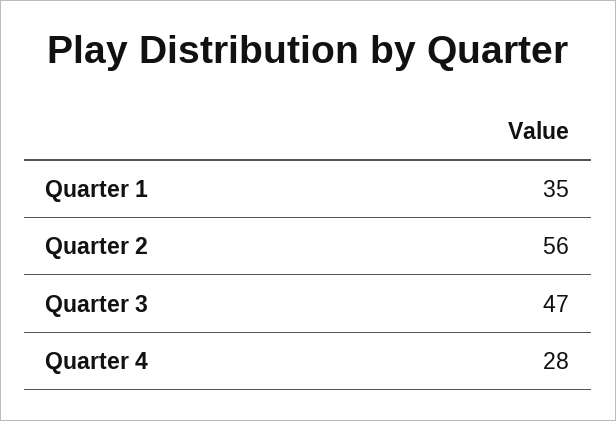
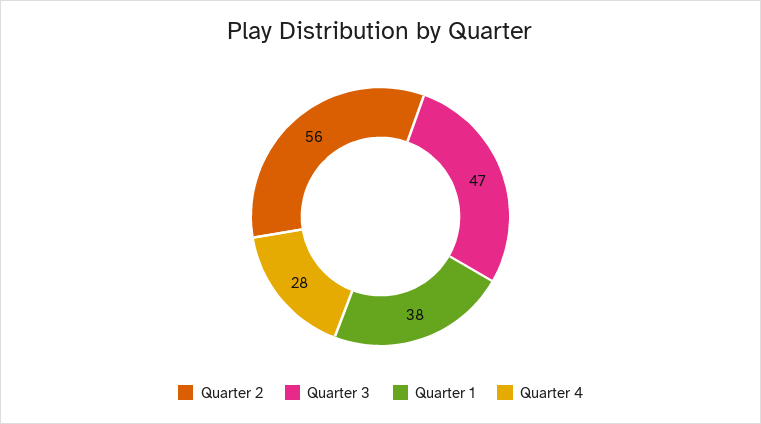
Quarter 1: 35 -> 38

